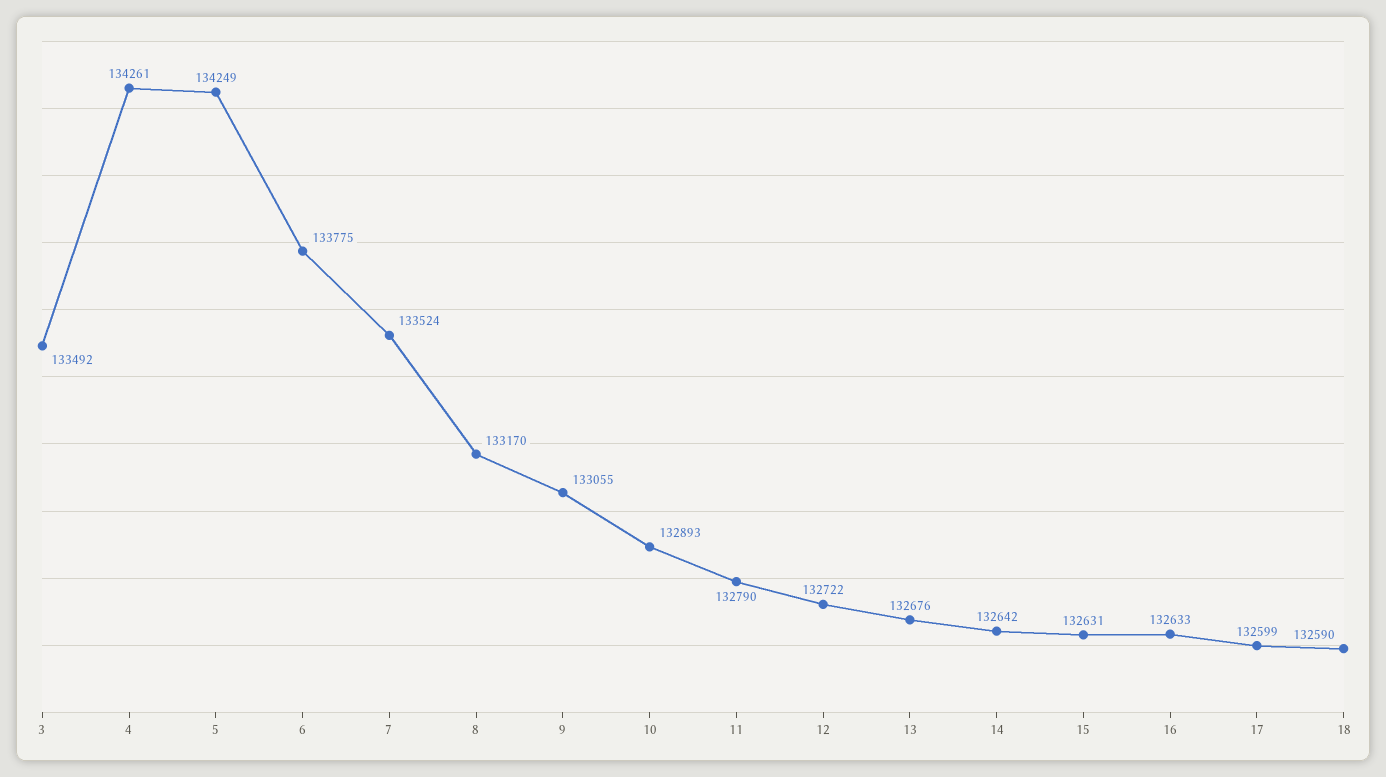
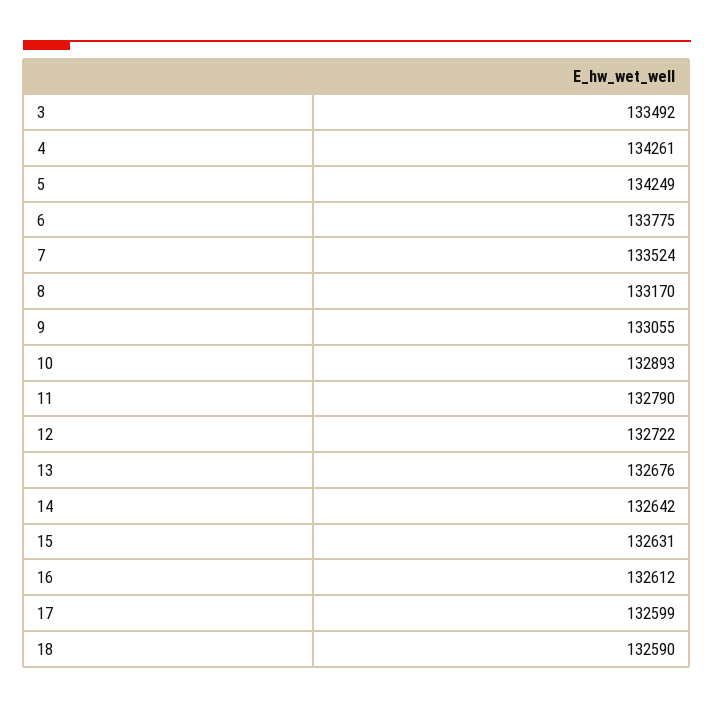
16: 132633 -> 132612

